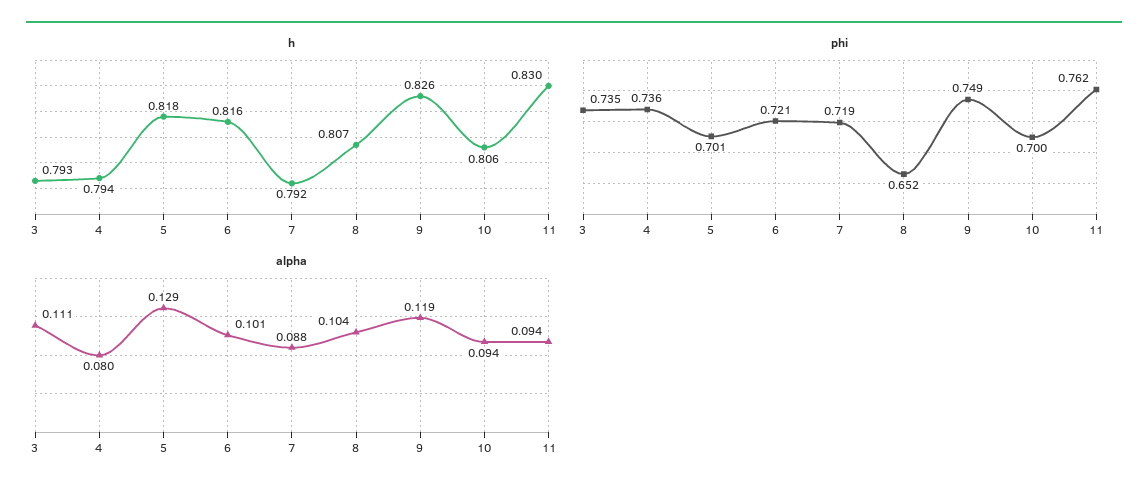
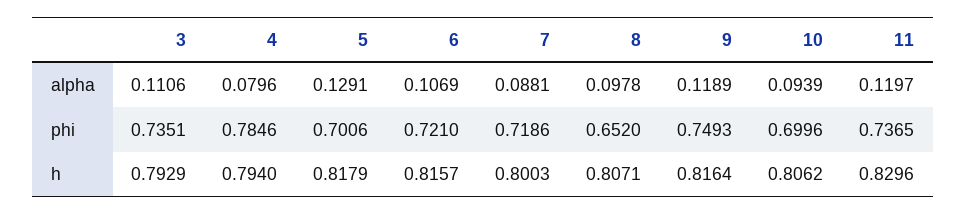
h, 7: 0.792 -> 0.8003
h, 9: 0.826 -> 0.8164
phi, 4: 0.736 -> 0.7846
phi, 11: 0.762 -> 0.7365
alpha, 6: 0.101 -> 0.1069
alpha, 8: 0.104 -> 0.0978
alpha, 11: 0.094 -> 0.1197

